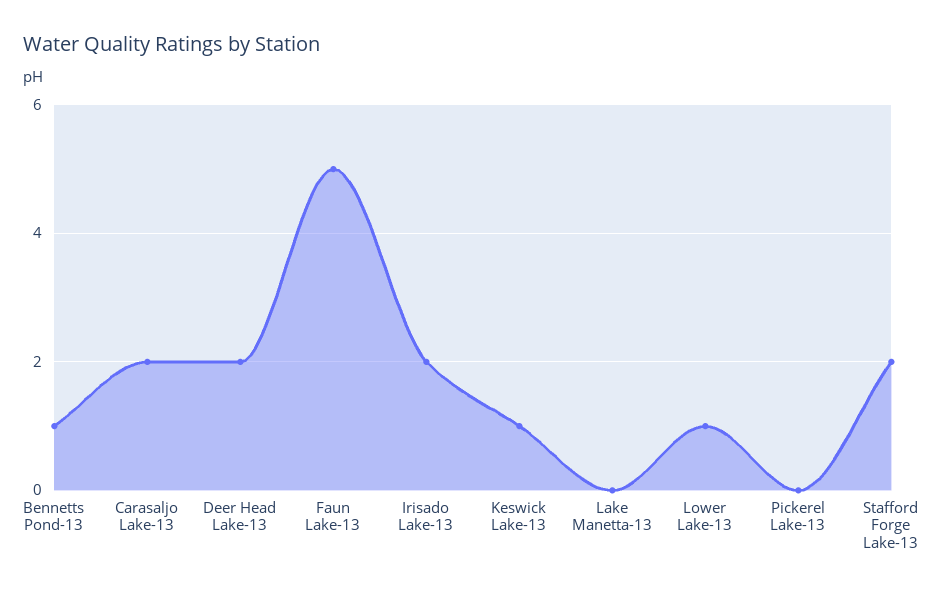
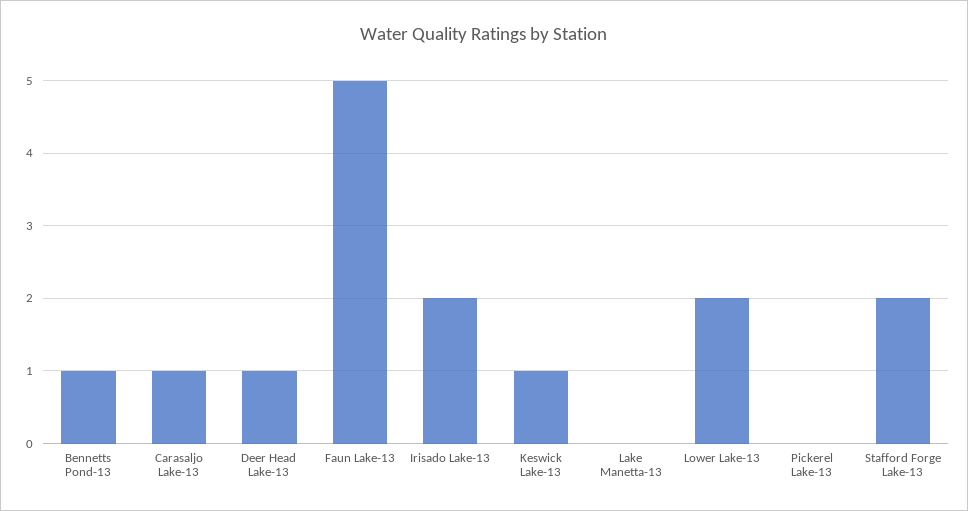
Carasaljo Lake-13: 2 -> 1
Deer Head Lake-13: 2 -> 1
Lower Lake-13: 1 -> 2

